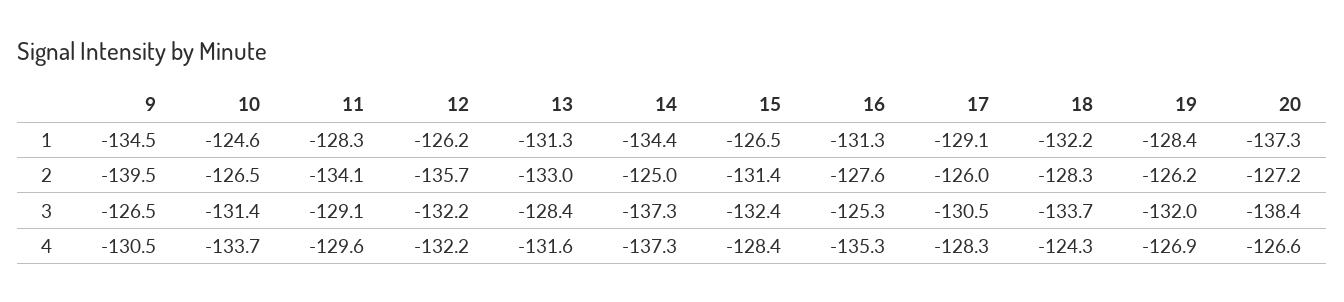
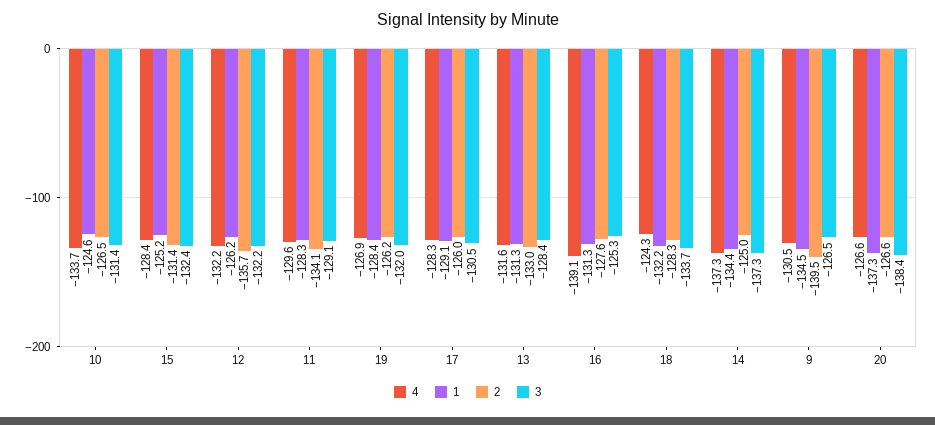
1, 15: -126.5 -> -125.2
2, 20: -127.2 -> -126.6
4, 16: -135.3 -> -139.1

